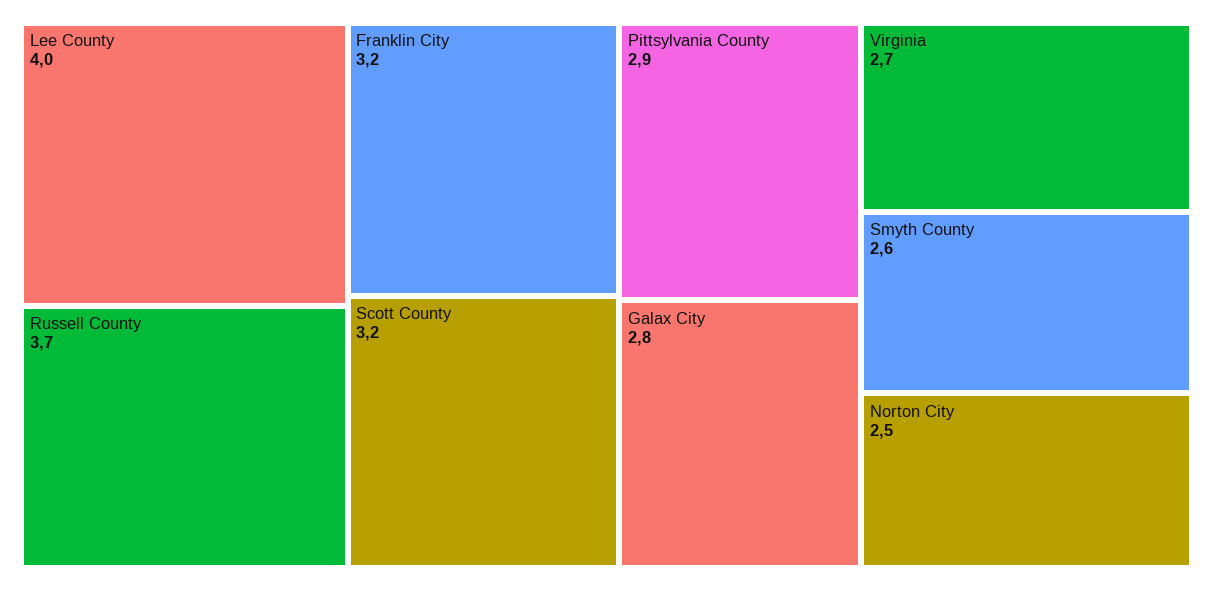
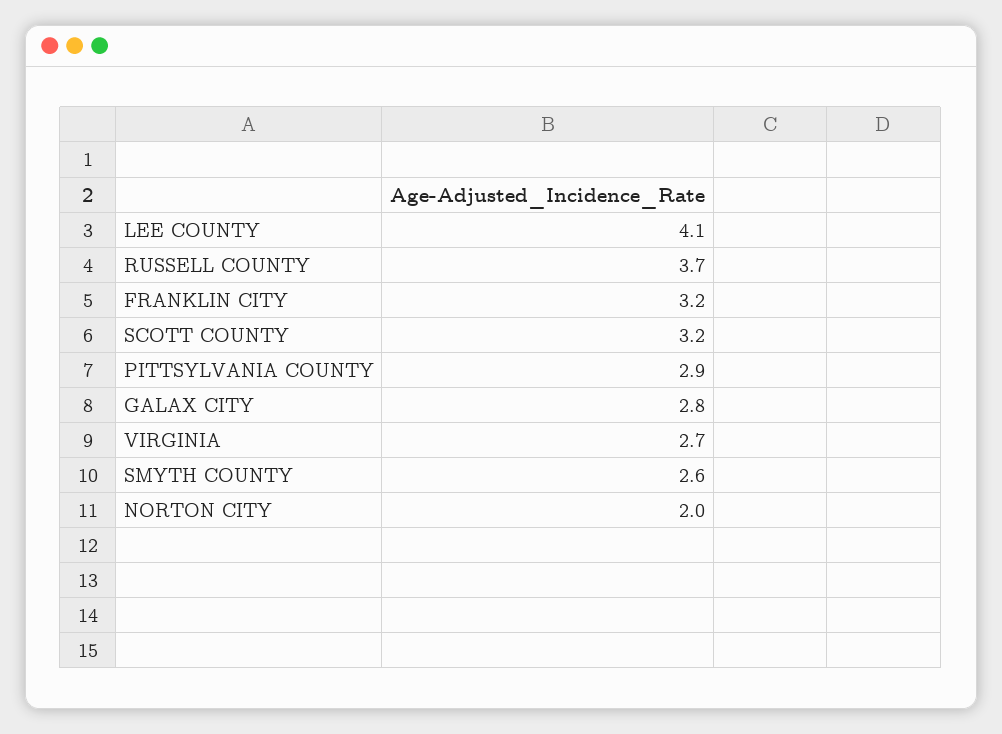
Lee County: 4 -> 4.1
Norton City: 2.5 -> 2

